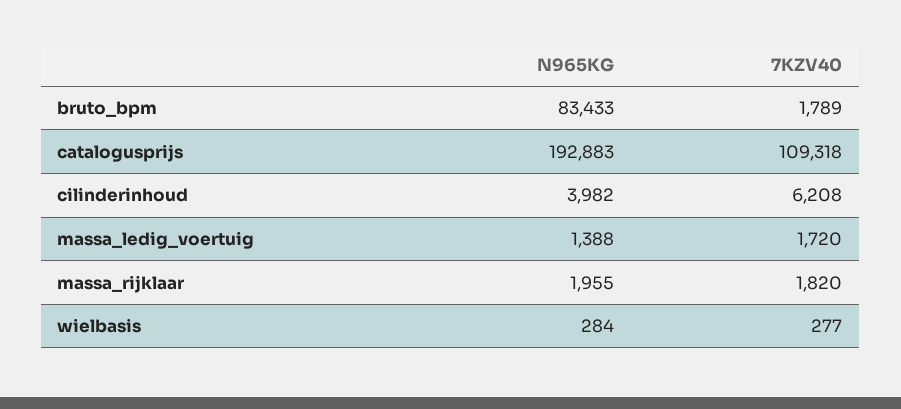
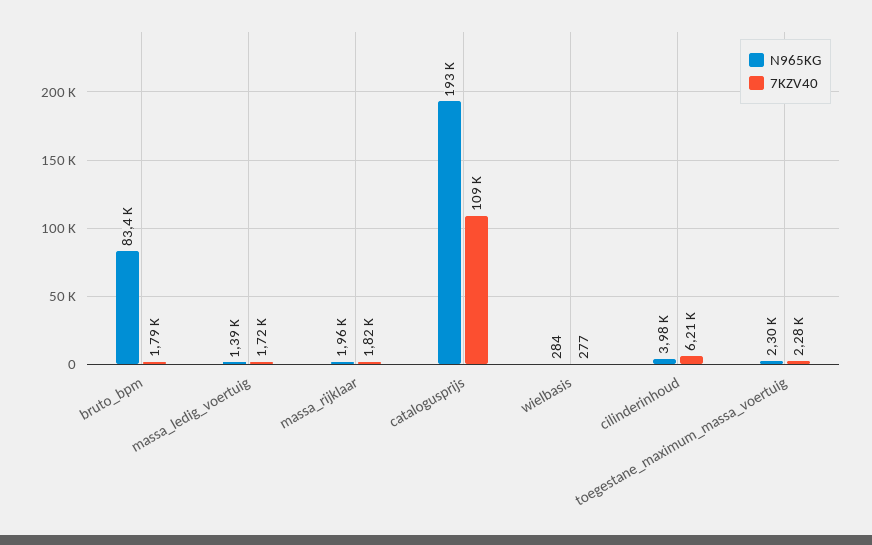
N965KG, toegestane_maximum_massa_voertuig: none -> 2300
7KZV40, toegestane_maximum_massa_voertuig: none -> 2280

